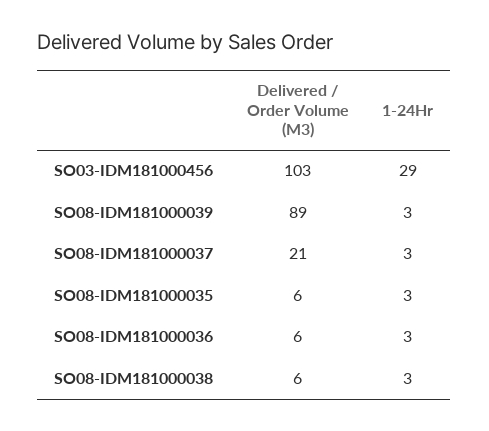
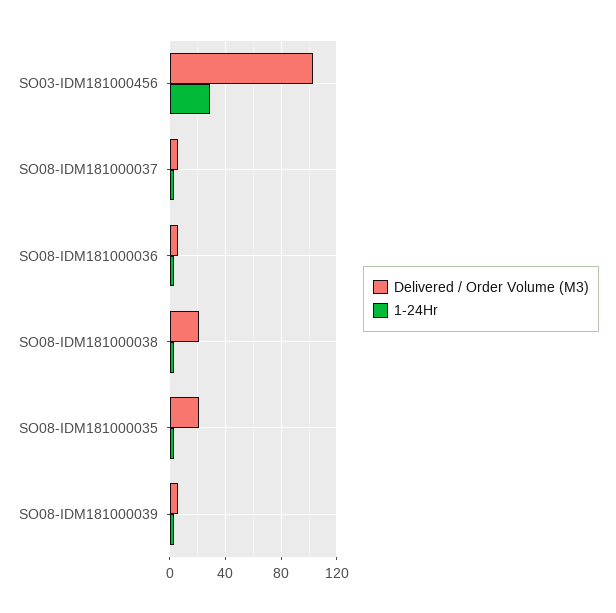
Delivered / Order Volume (M3), SO08-IDM181000039: 89 -> 5
Delivered / Order Volume (M3), SO08-IDM181000037: 21 -> 5
Delivered / Order Volume (M3), SO08-IDM181000035: 6 -> 20
Delivered / Order Volume (M3), SO08-IDM181000038: 6 -> 20

